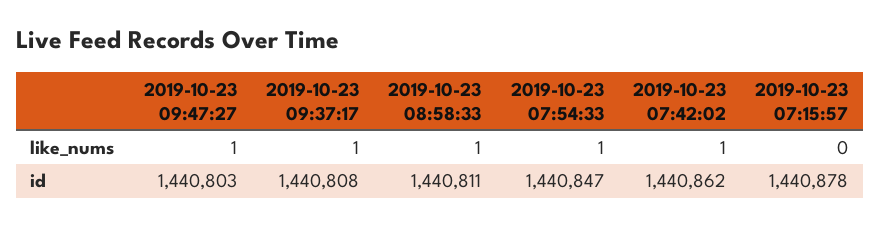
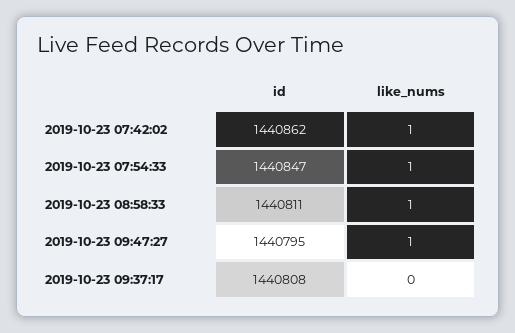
2019-10-23 09:37:17, like_nums: 1 -> 0
2019-10-23 07:15:57, like_nums: 0 -> none
2019-10-23 09:47:27, id: 1440803 -> 1440795
2019-10-23 07:15:57, id: 1440878 -> none

